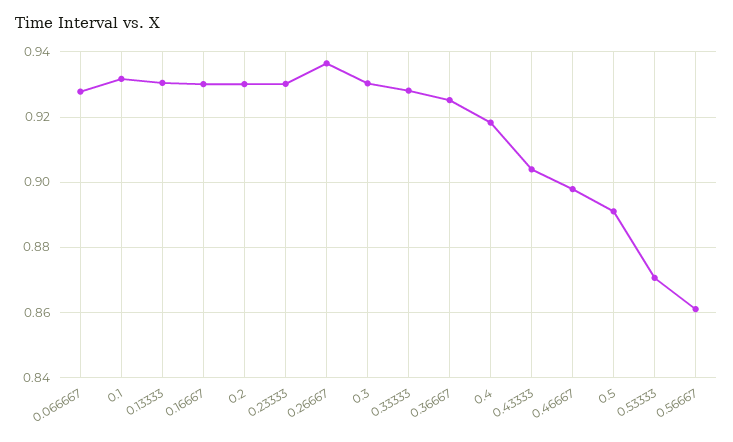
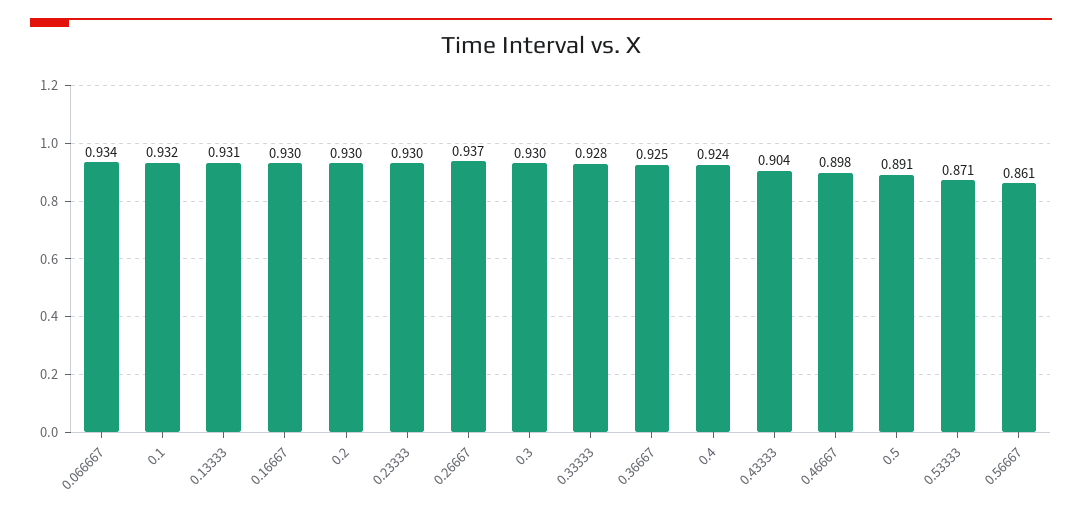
0.066667: 0.928 -> 0.934
0.4: 0.918 -> 0.924

